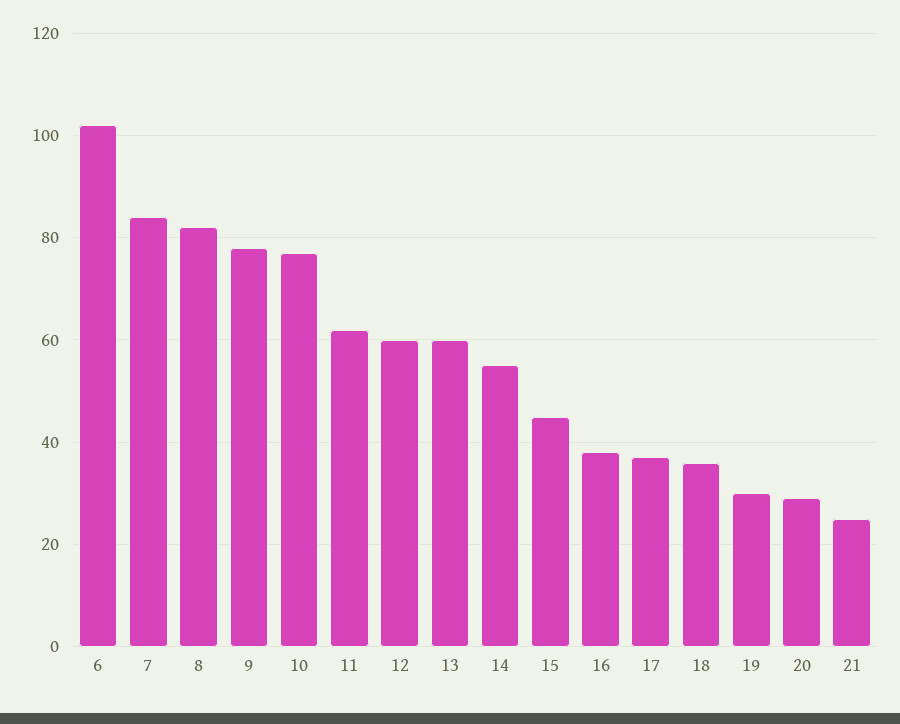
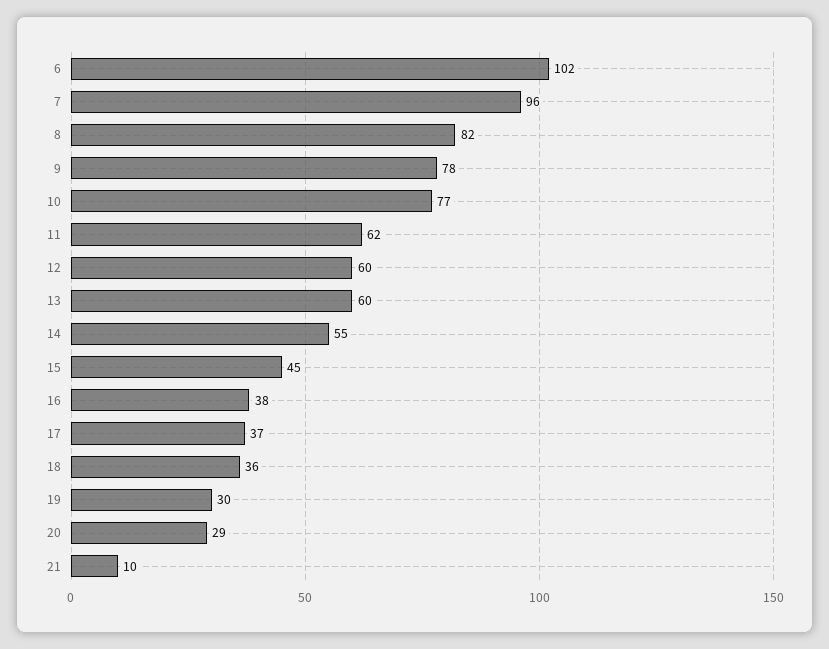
7: 85 -> 96
21: 25 -> 10

